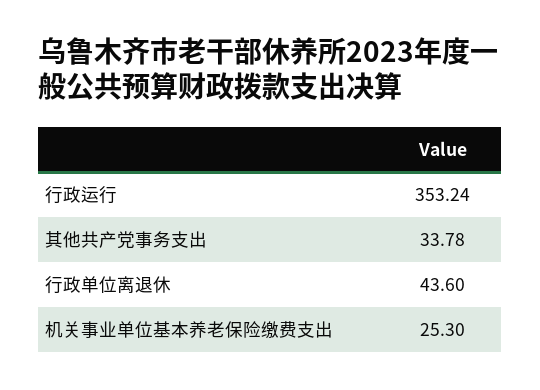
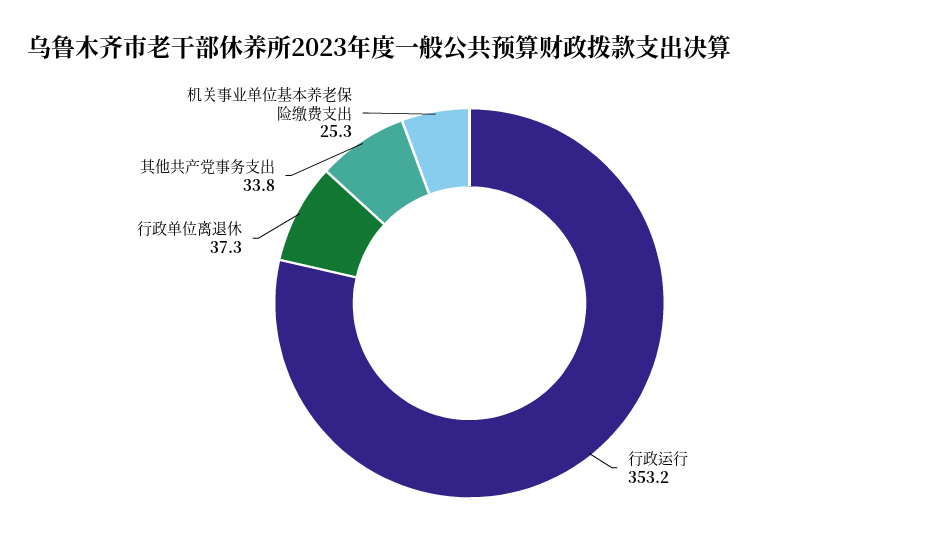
行政单位离退休: 43.6 -> 37.3

